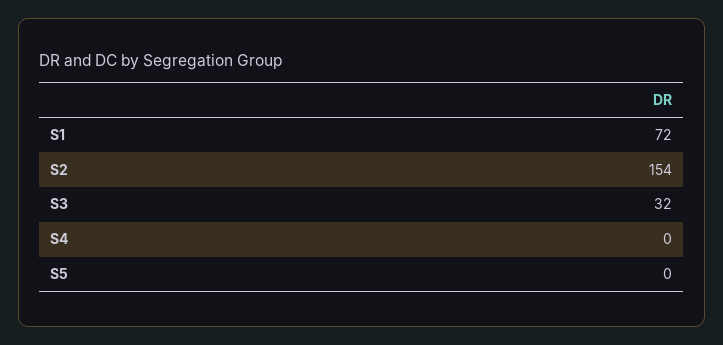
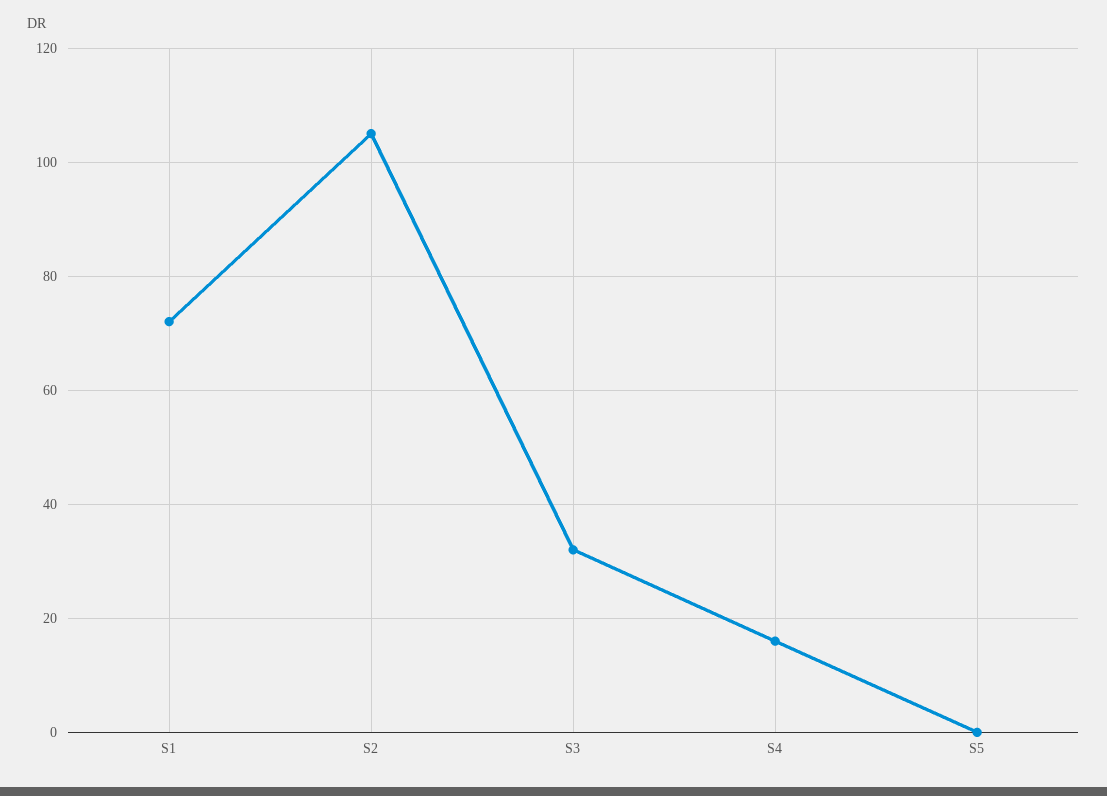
S2: 154 -> 105
S4: 0 -> 15

